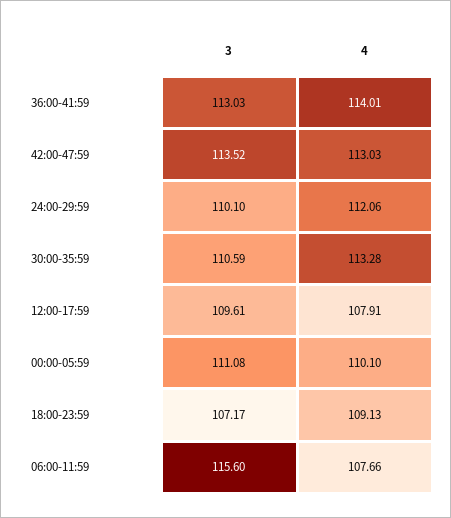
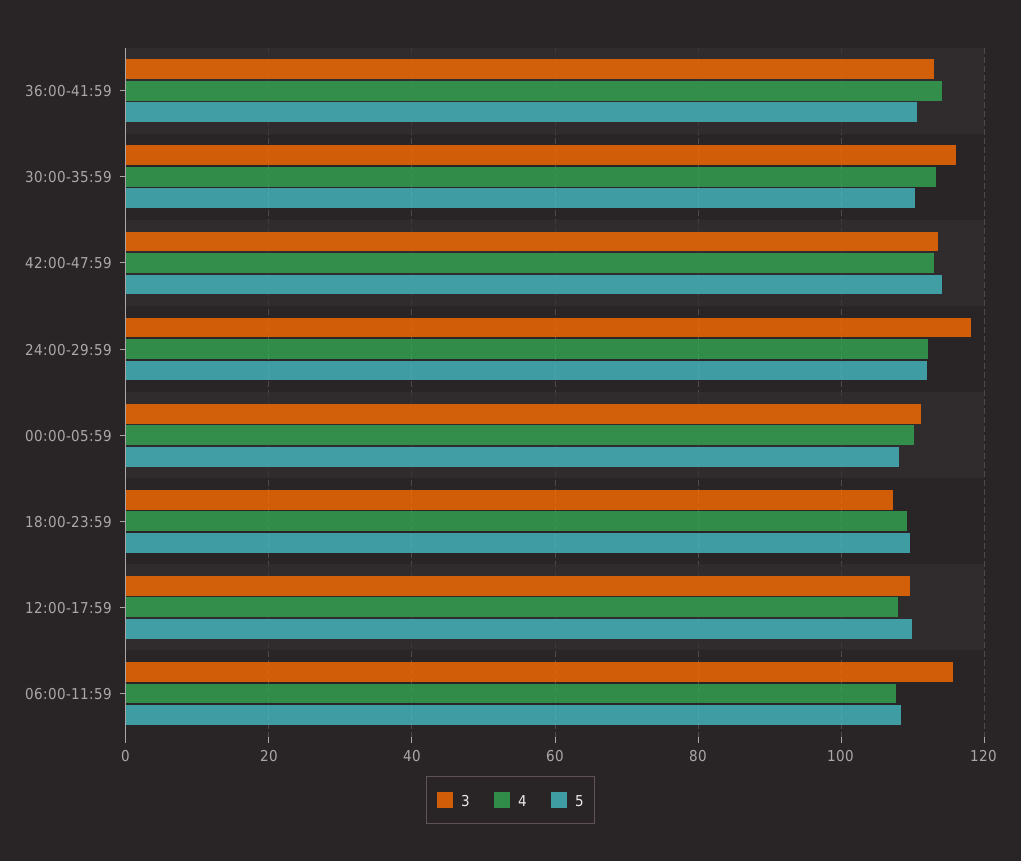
3, 24:00-29:59: 110.1 -> 118
3, 30:00-35:59: 110.59 -> 116
5, 36:00-41:59: none -> 110
5, 30:00-35:59: none -> 110
5, 42:00-47:59: none -> 114
5, 24:00-29:59: none -> 112
5, 00:00-05:59: none -> 108
5, 18:00-23:59: none -> 110
5, 12:00-17:59: none -> 110
5, 06:00-11:59: none -> 108

